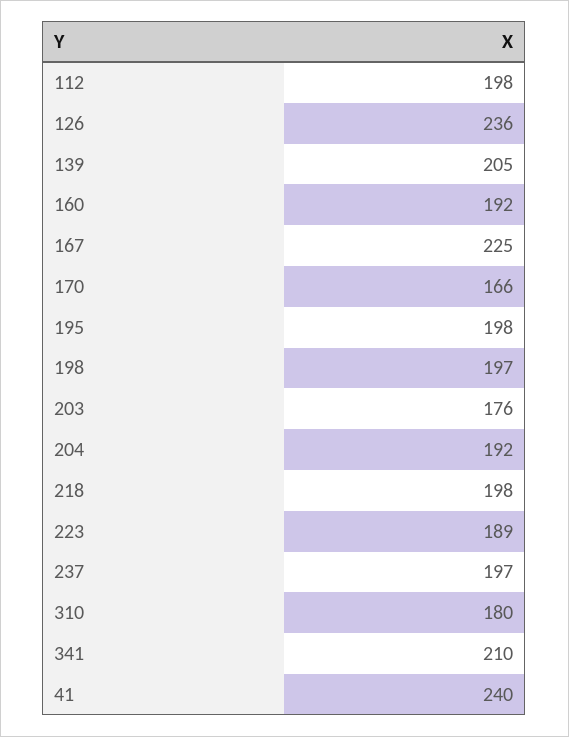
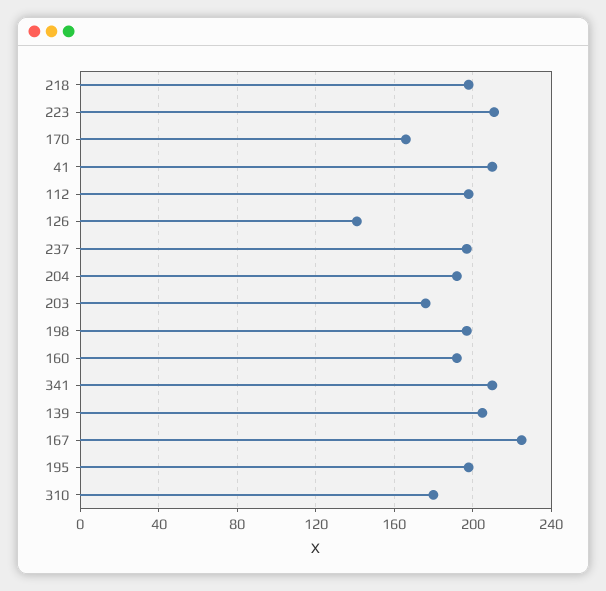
126: 236 -> 140
223: 189 -> 210
41: 240 -> 210

